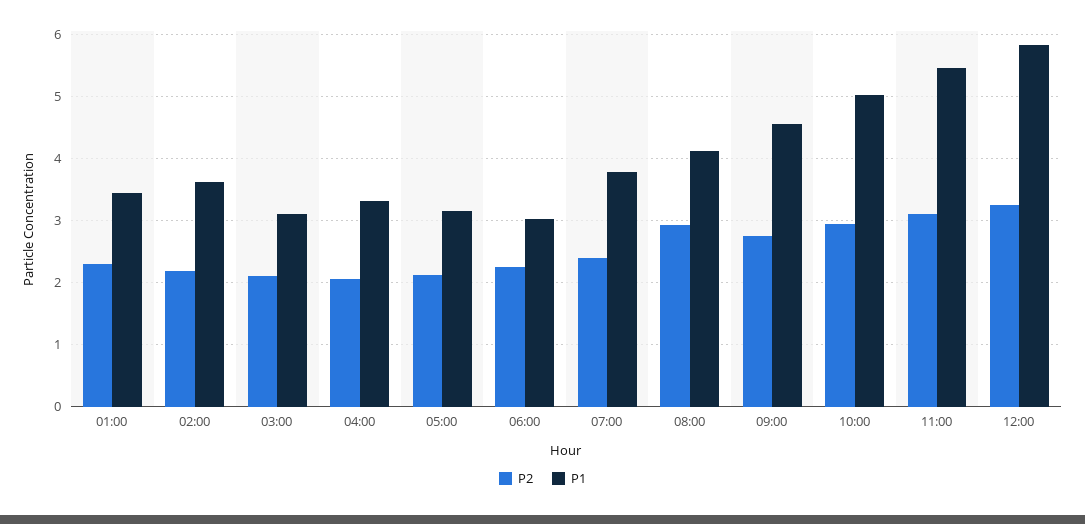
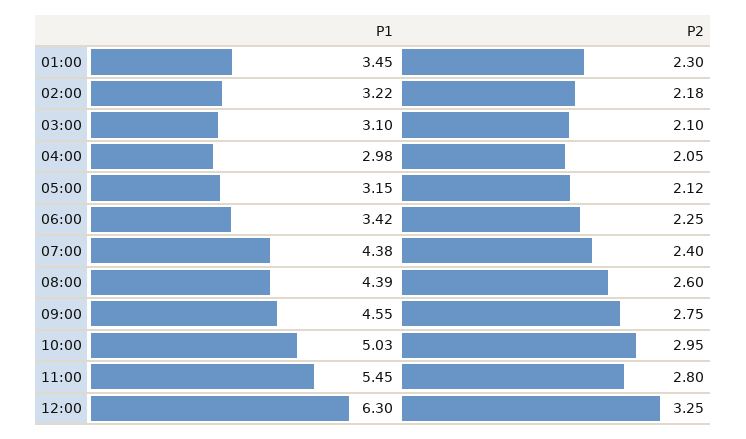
P1, 02:00: 3.6 -> 3.22
P1, 04:00: 3.3 -> 2.98
P1, 06:00: 3 -> 3.42
P1, 07:00: 3.8 -> 4.38
P2, 08:00: 2.9 -> 2.6
P1, 08:00: 4.1 -> 4.39
P2, 11:00: 3.1 -> 2.8
P1, 12:00: 5.8 -> 6.3

